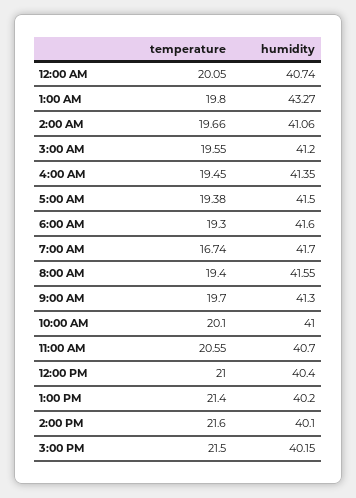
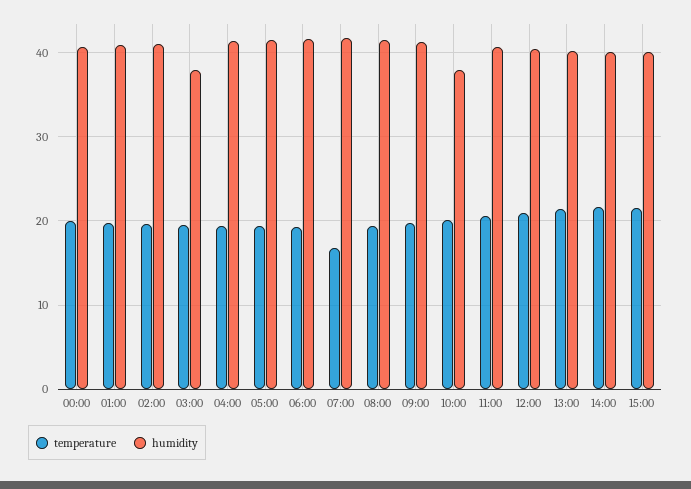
humidity, 1:00 AM: 43.27 -> 41
humidity, 3:00 AM: 41.2 -> 38
humidity, 10:00 AM: 41 -> 38

